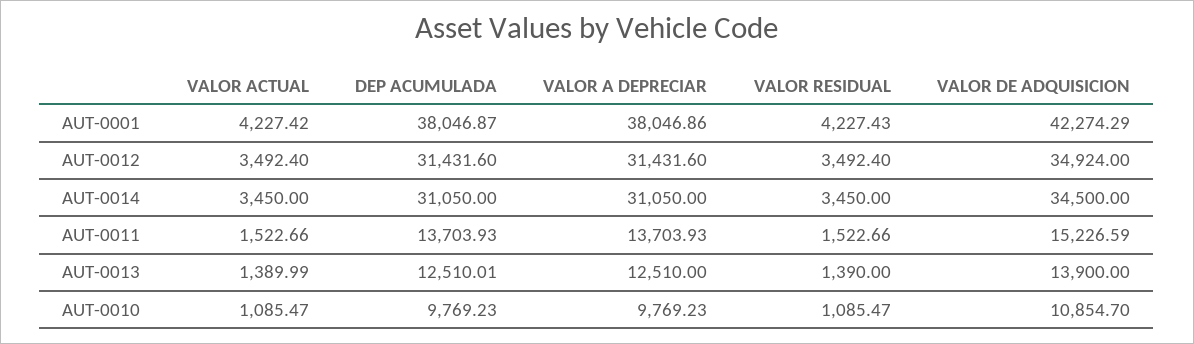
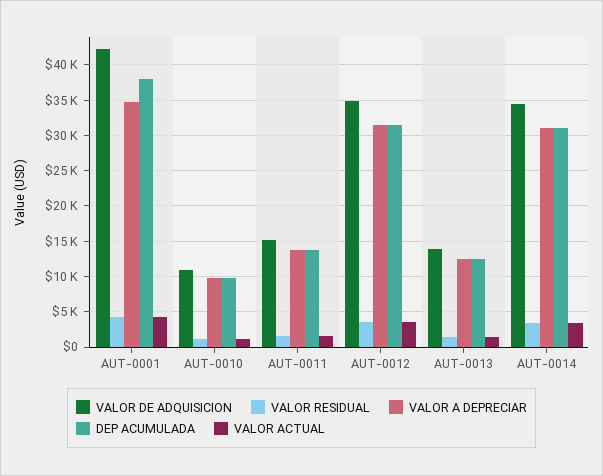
VALOR A DEPRECIAR, AUT-0001: 38046.86 -> 35000

